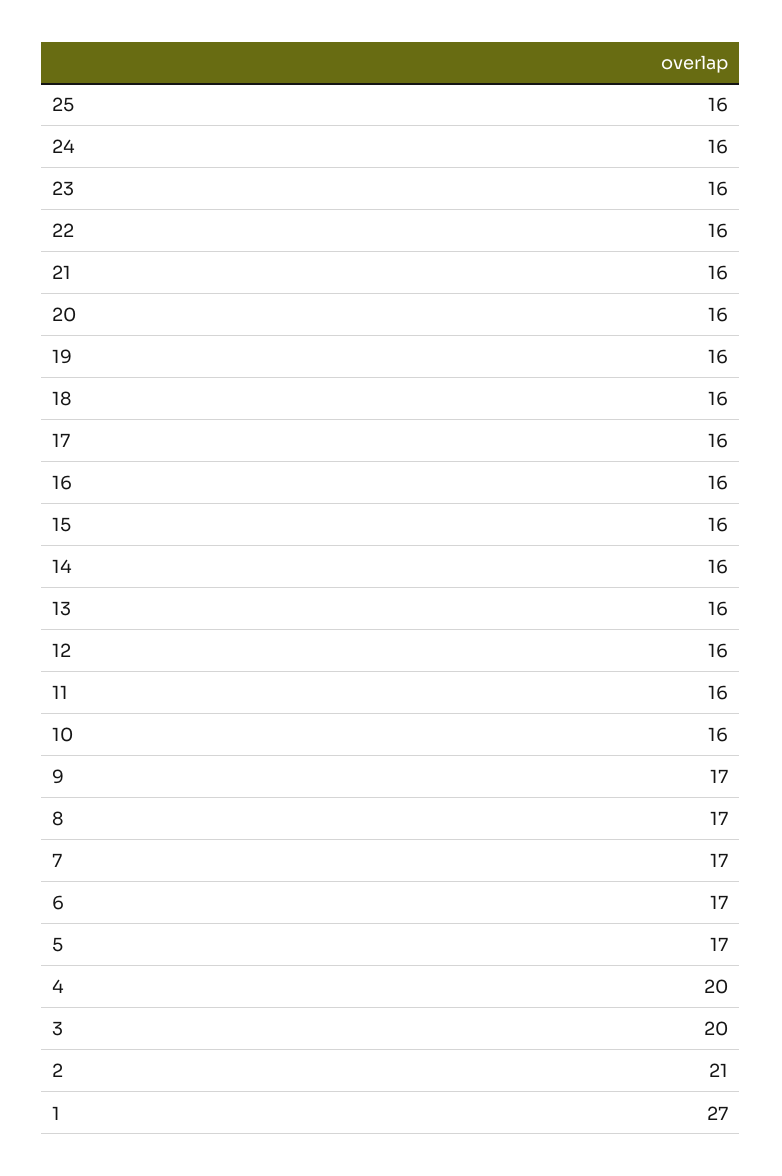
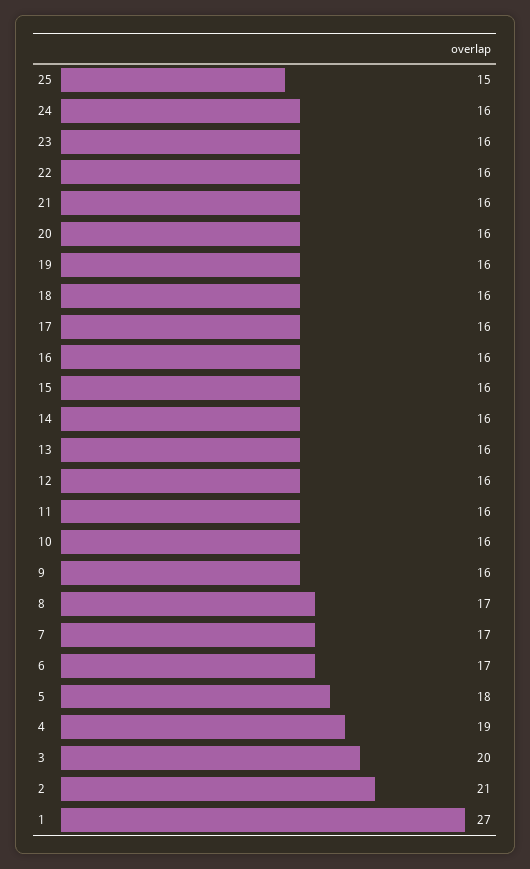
25: 16 -> 15
9: 17 -> 16
5: 17 -> 18
4: 20 -> 19

